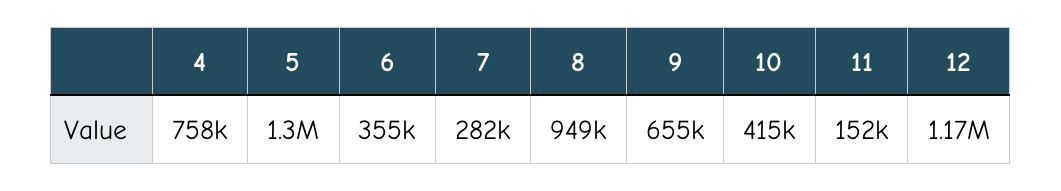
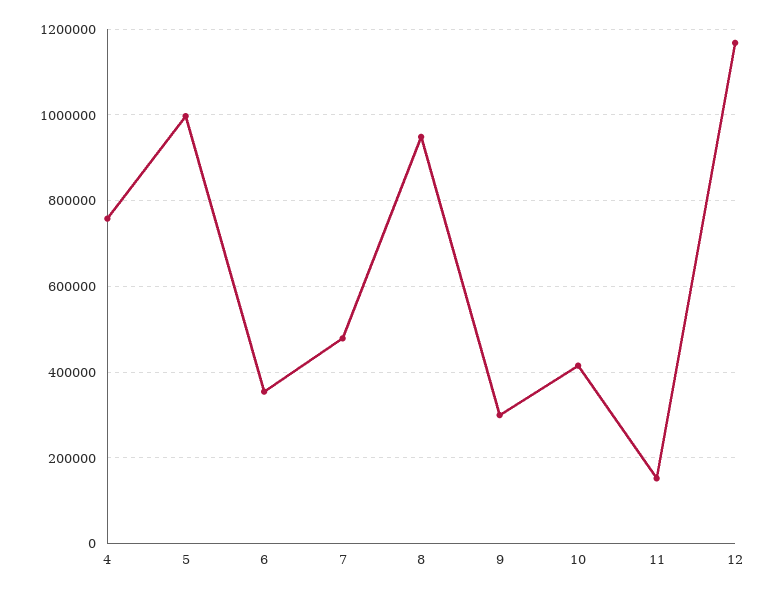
5: 1300000 -> 1000000
7: 282000 -> 480000
9: 655000 -> 300000

